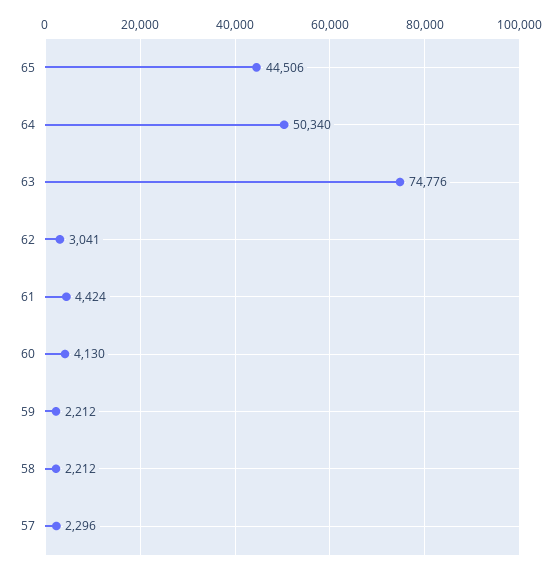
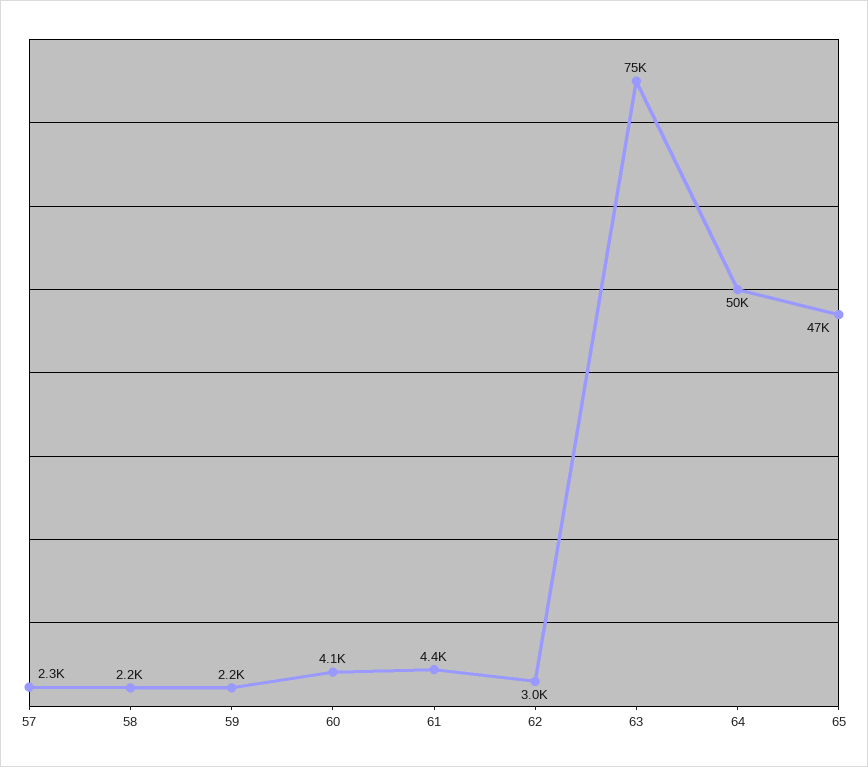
65: 44506 -> 47000

